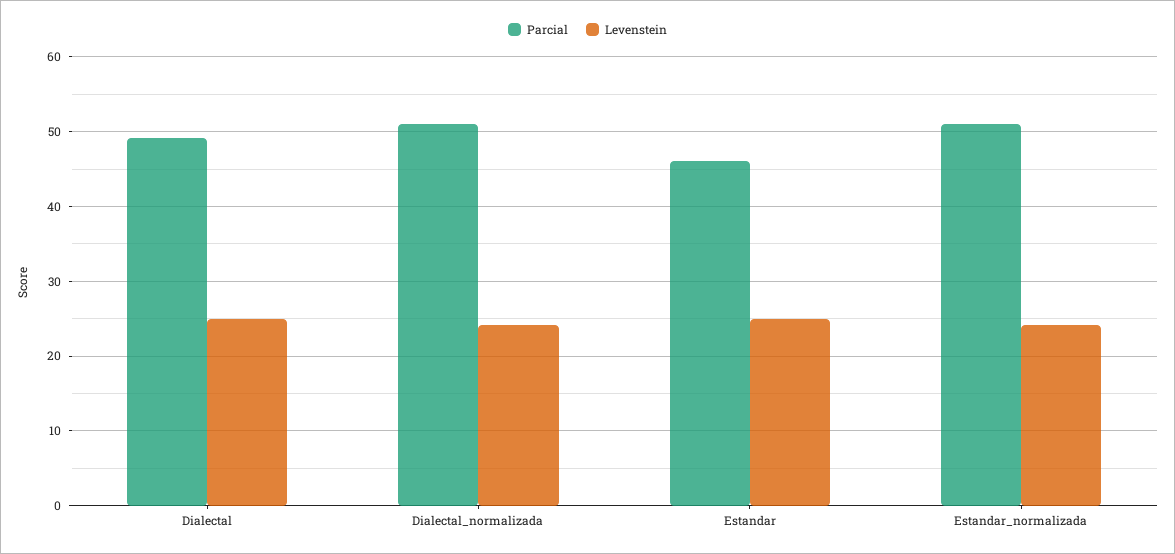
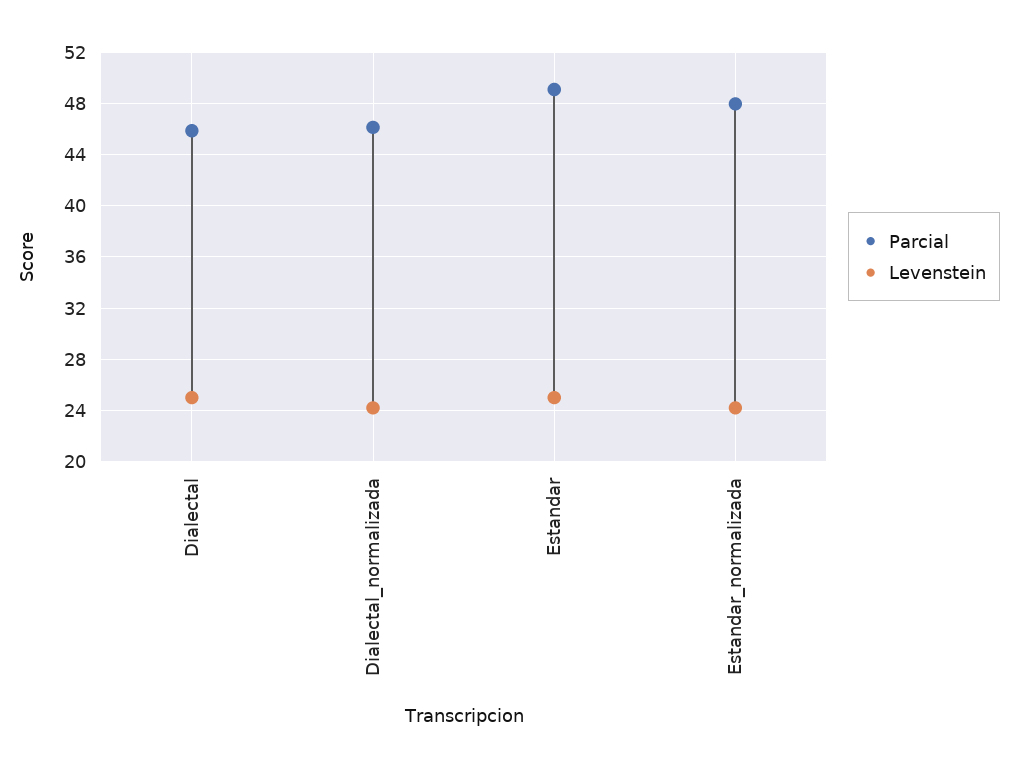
Parcial, Dialectal: 49 -> 46
Parcial, Dialectal_normalizada: 51 -> 46
Parcial, Estandar: 46 -> 49
Parcial, Estandar_normalizada: 51 -> 48

